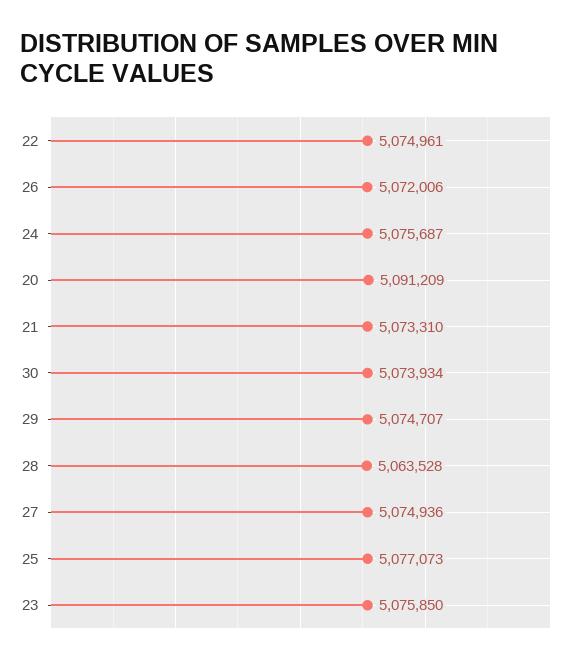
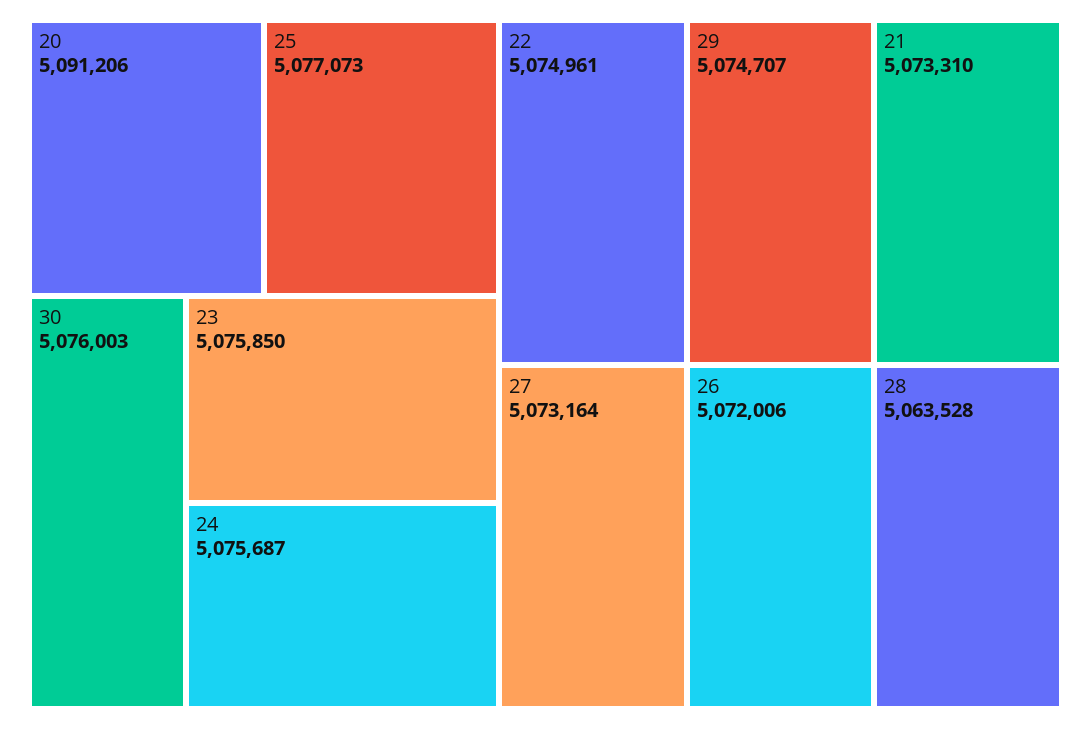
20: 5091209 -> 5091206
30: 5073934 -> 5076003
27: 5074936 -> 5073164

